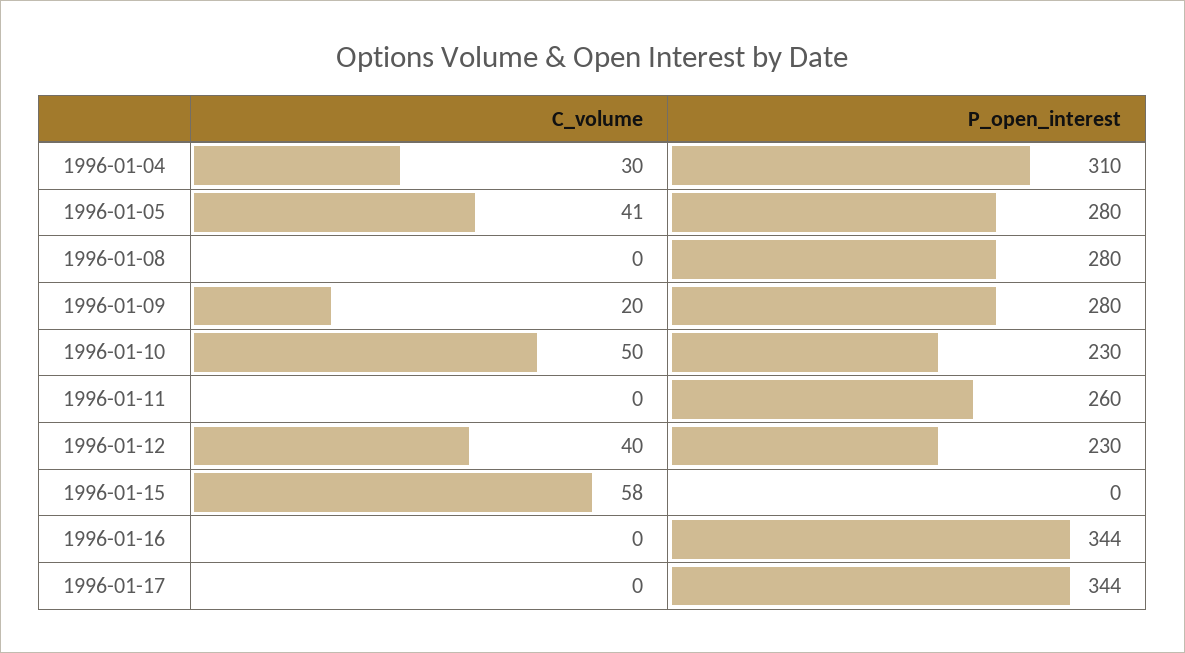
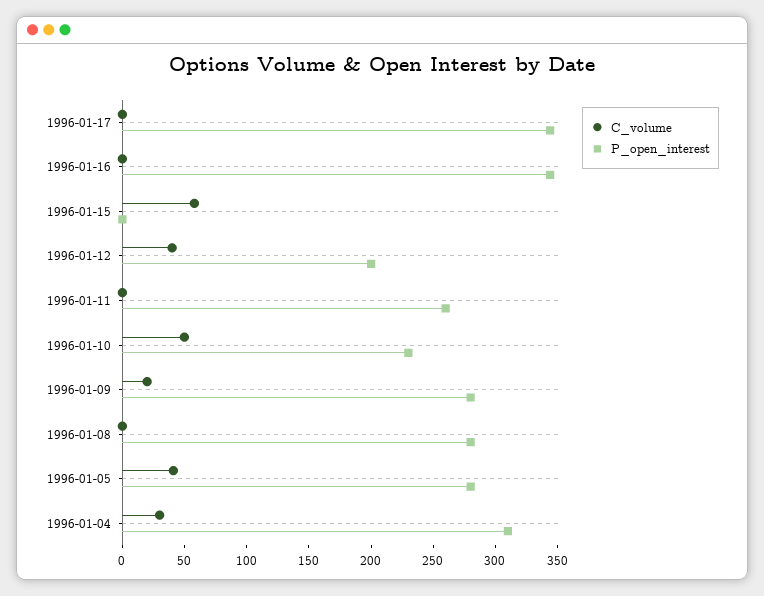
P_open_interest, 1996-01-12: 230 -> 200

